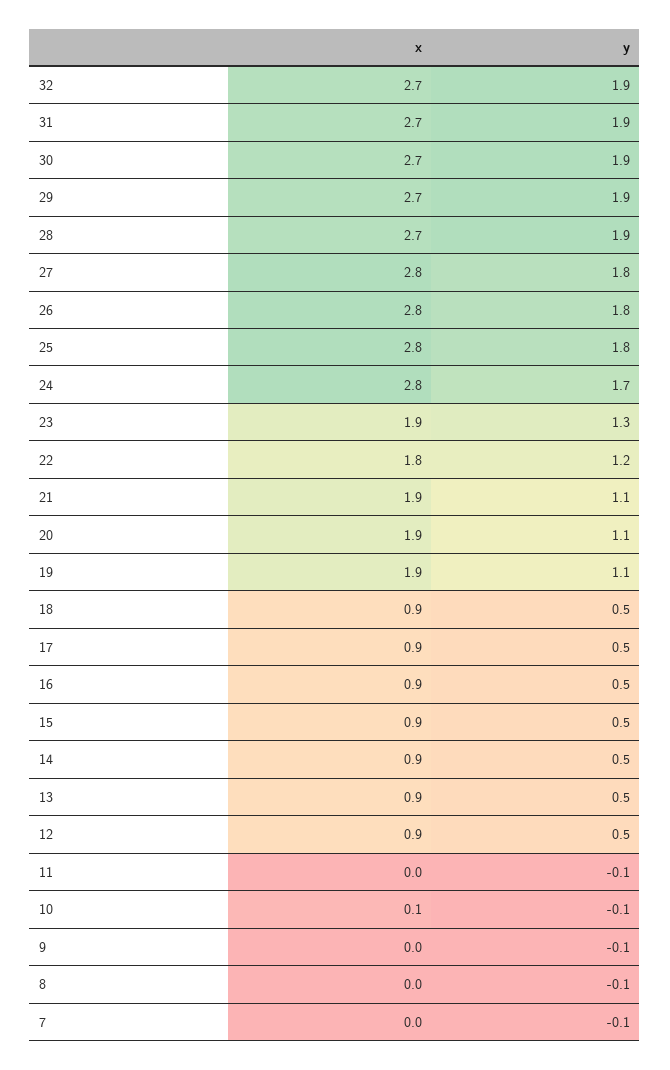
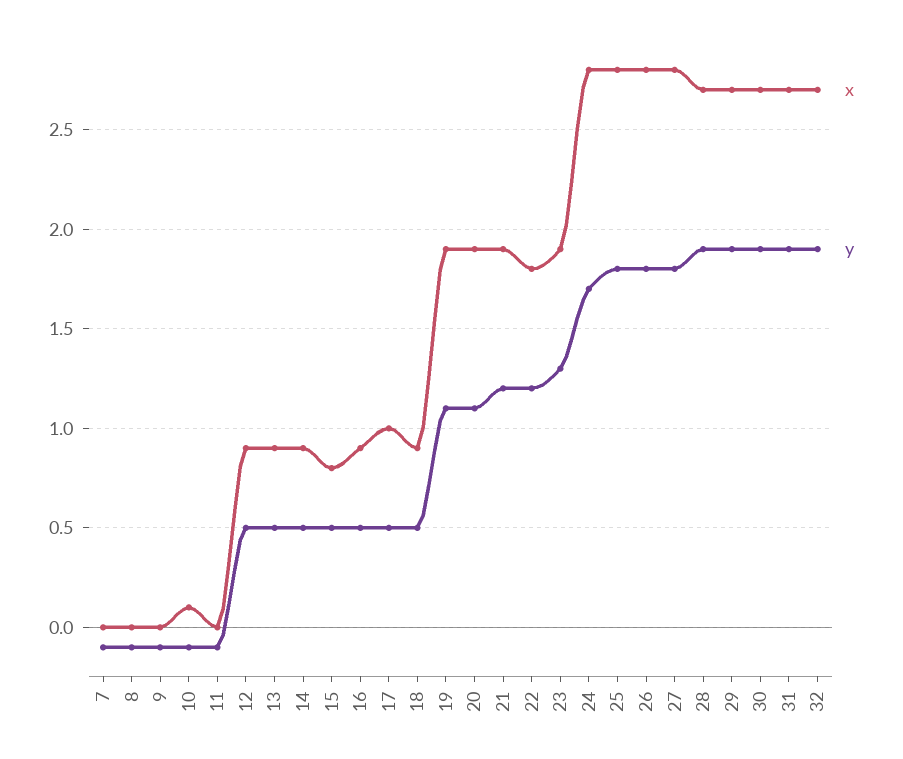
y, 21: 1.1 -> 1.2
x, 17: 0.9 -> 1
x, 15: 0.9 -> 0.8

